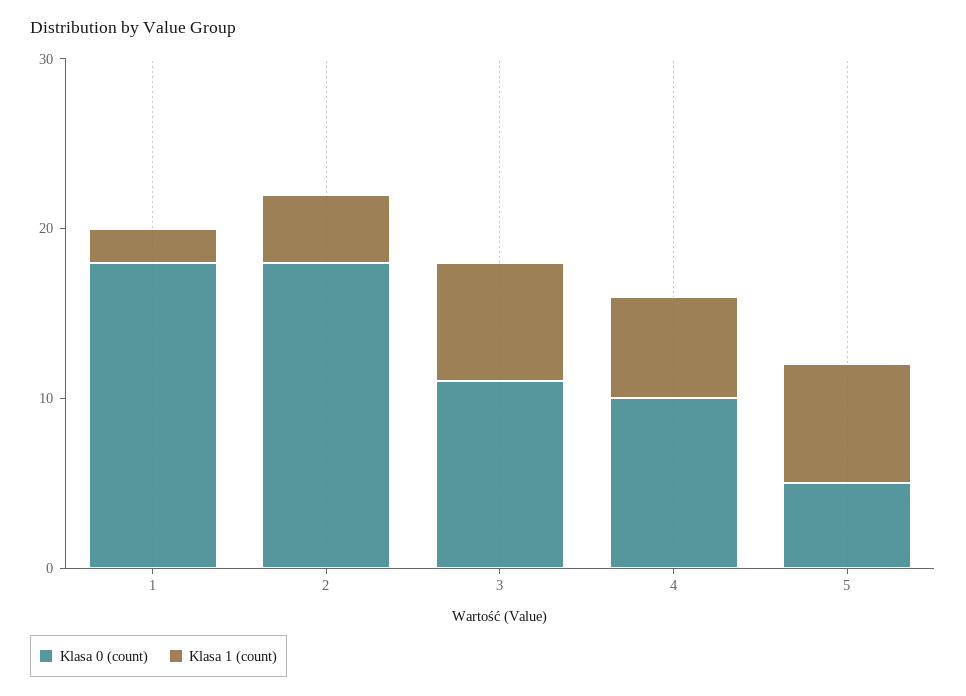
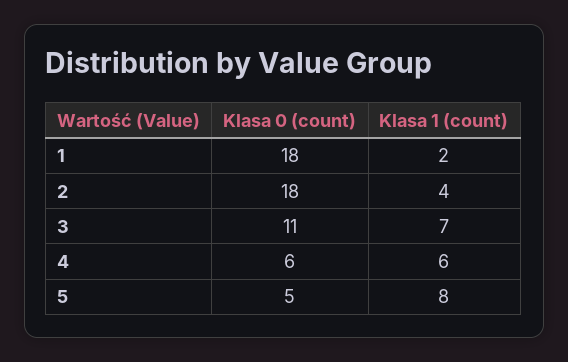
Klasa 0 (count), 4: 10 -> 6
Klasa 1 (count), 5: 7 -> 8

